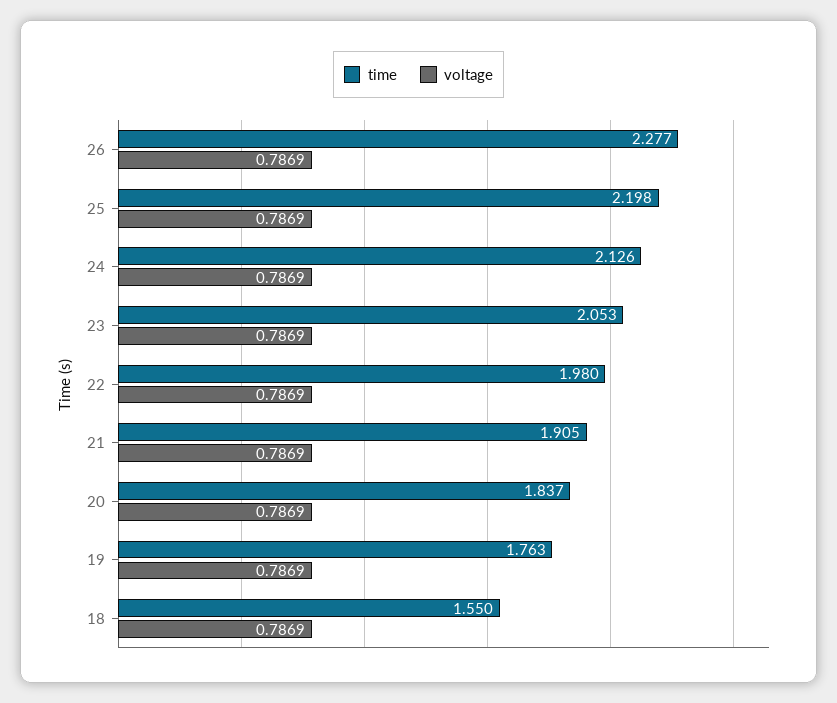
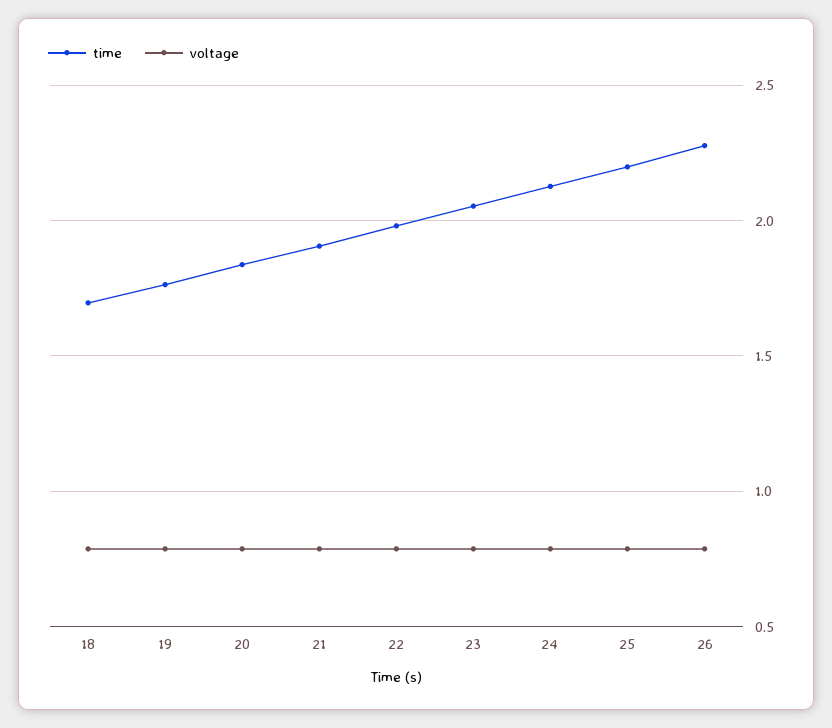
time, 18: 1.55 -> 1.7

